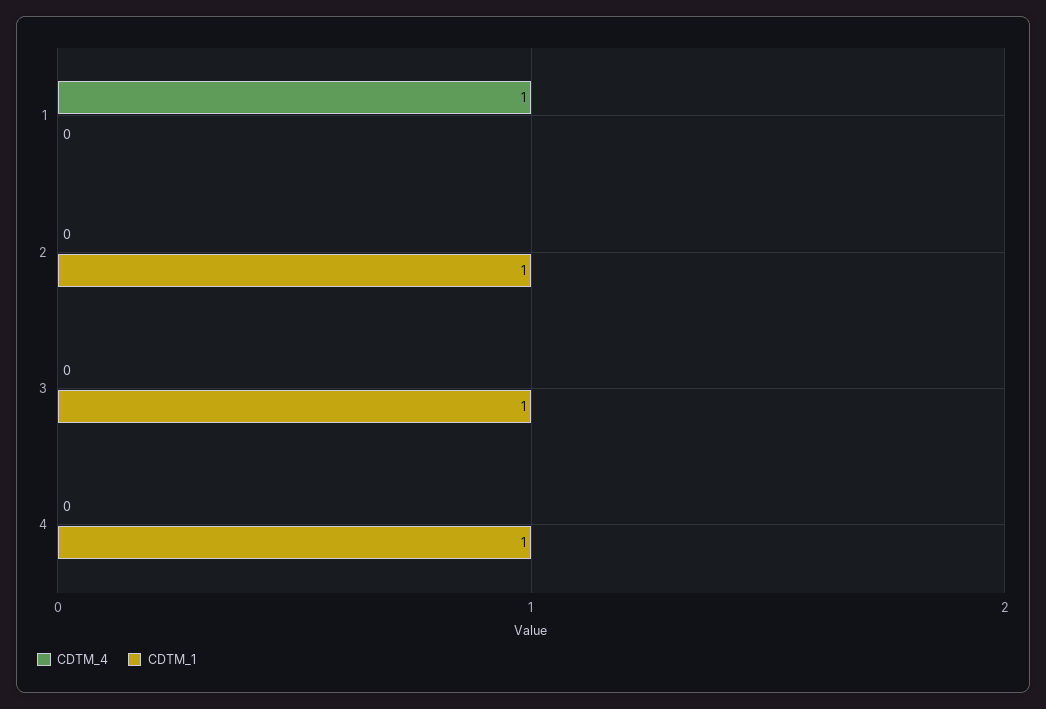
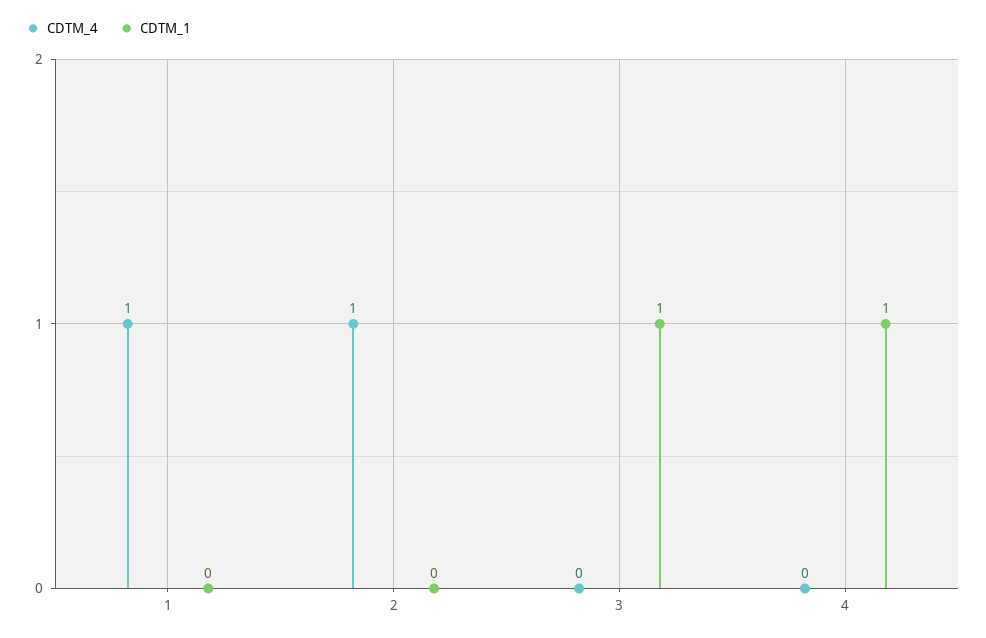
CDTM_4, 2: 0 -> 1
CDTM_1, 2: 1 -> 0

